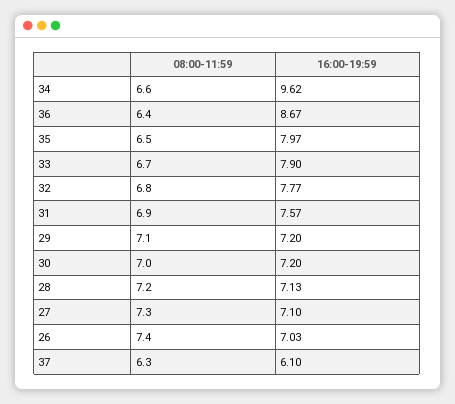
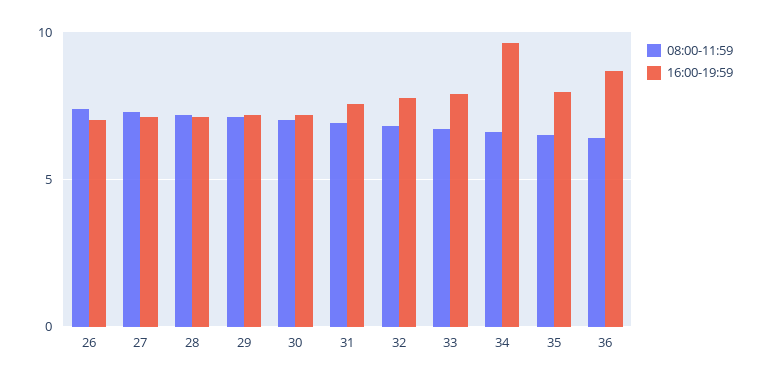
08:00-11:59, 37: 6.3 -> none
16:00-19:59, 37: 6.1 -> none

